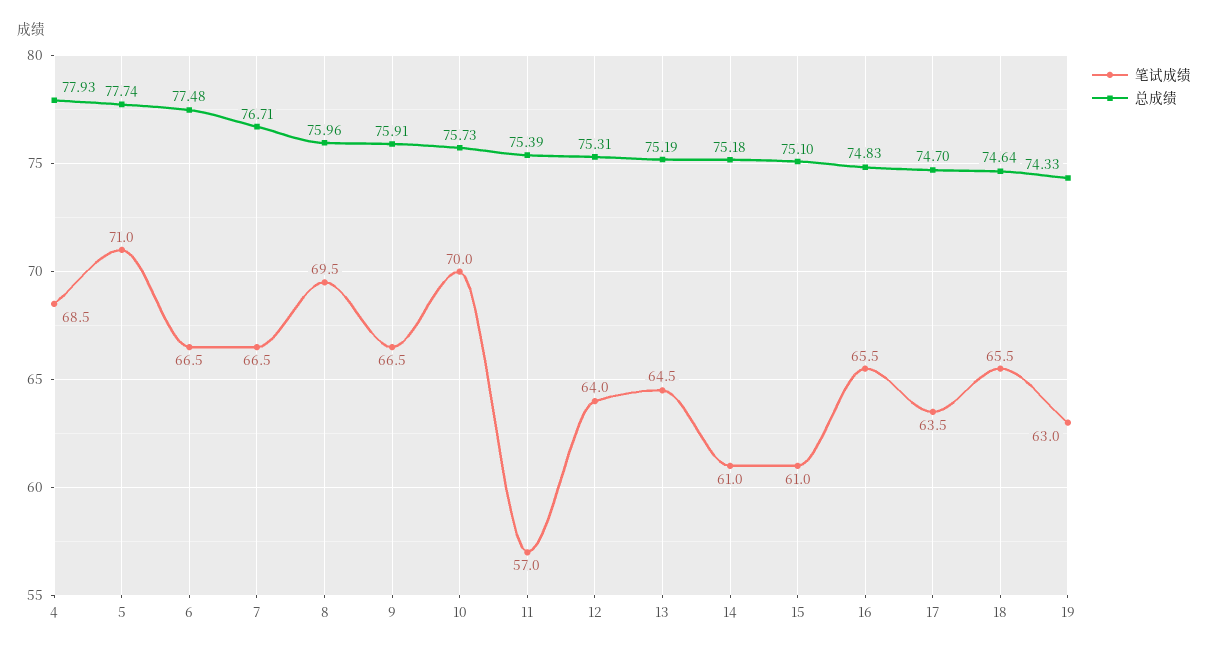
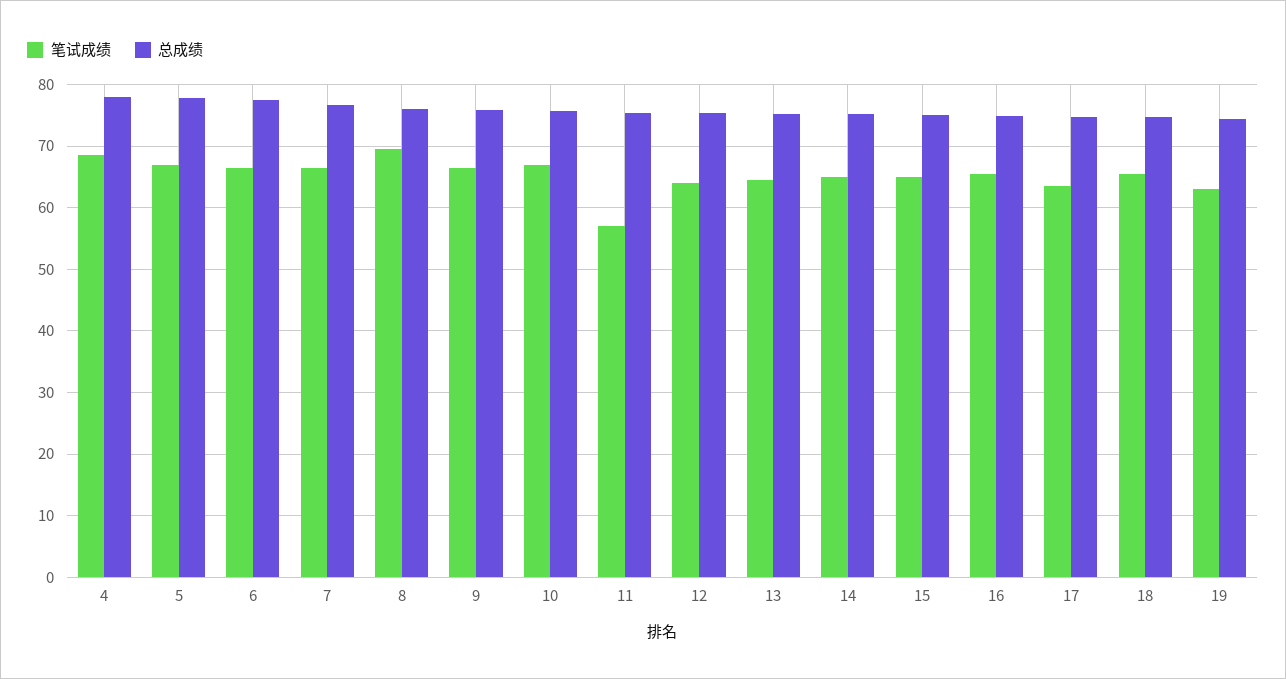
笔试成绩, 5: 71 -> 67
笔试成绩, 10: 70 -> 67
笔试成绩, 14: 61 -> 65
笔试成绩, 15: 61 -> 65

